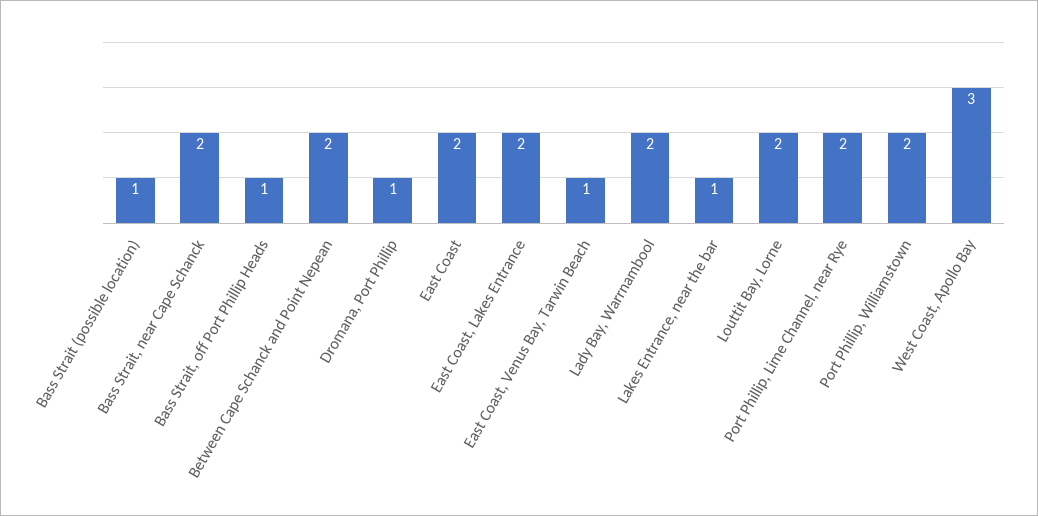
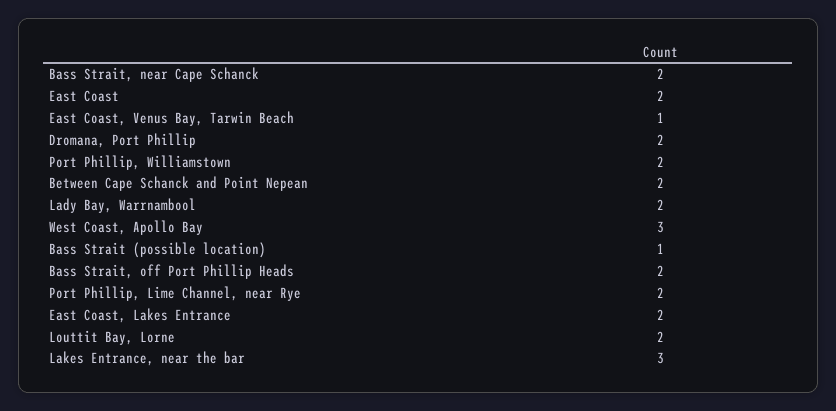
Bass Strait, off Port Phillip Heads: 1 -> 2
Dromana, Port Phillip: 1 -> 2
Lakes Entrance, near the bar: 1 -> 3

